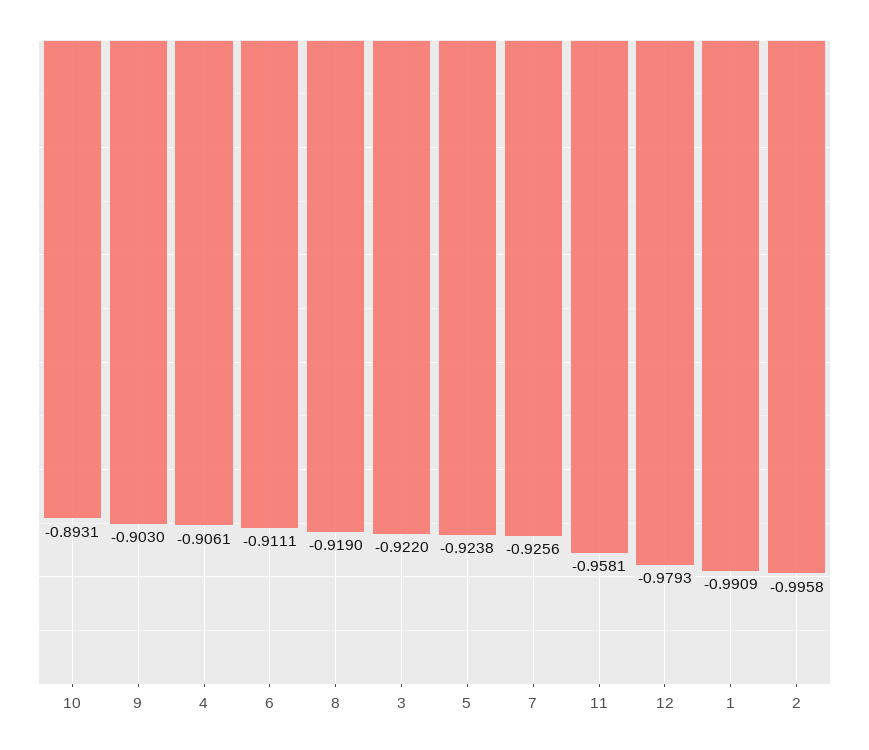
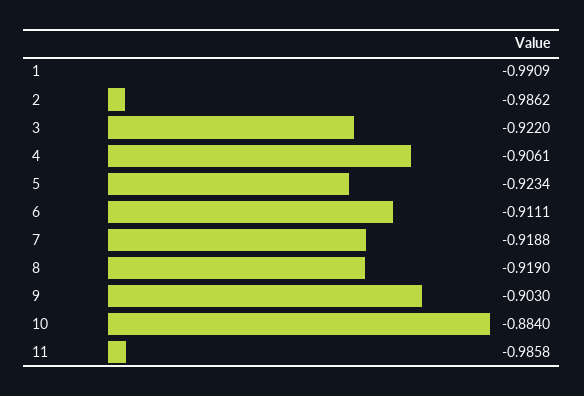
10: -0.8931 -> -0.884
5: -0.9238 -> -0.9234
7: -0.9256 -> -0.9188
11: -0.9581 -> -0.9858
12: -0.9793 -> none
2: -0.9958 -> -0.9862

